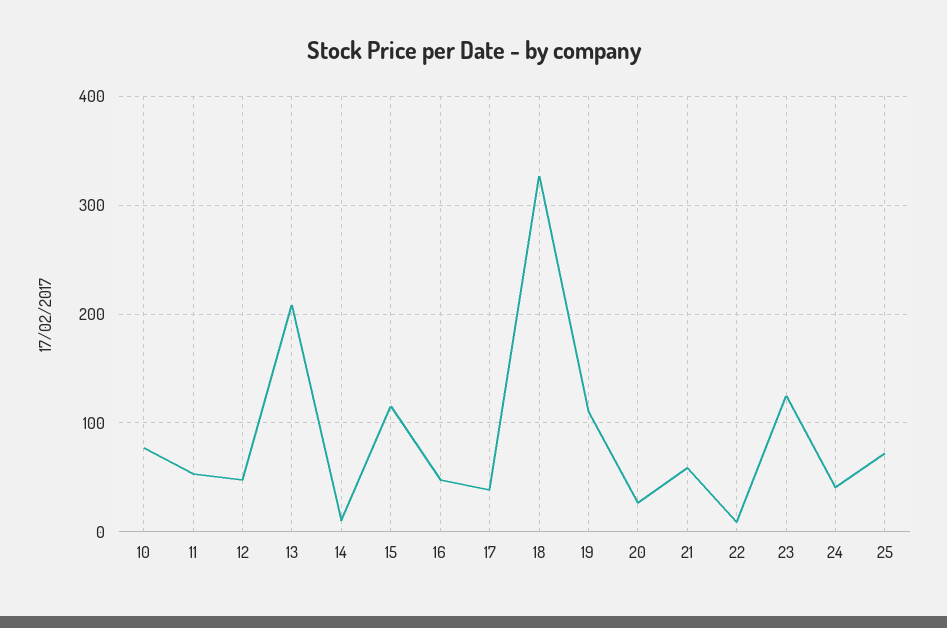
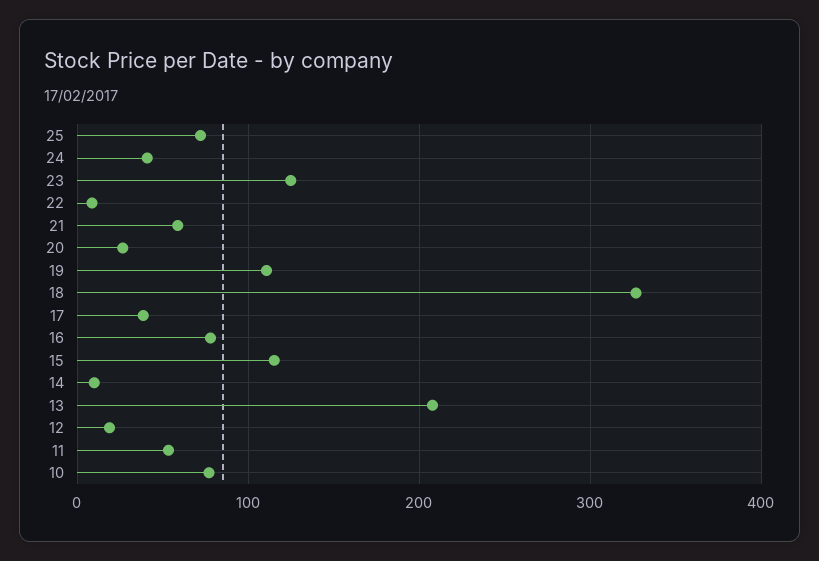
12: 50 -> 20
16: 50 -> 80

